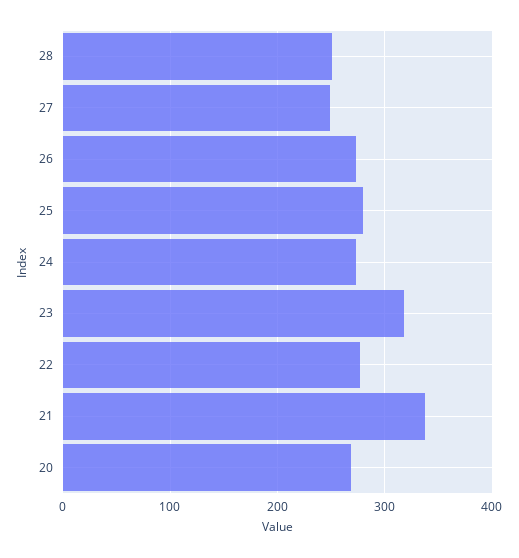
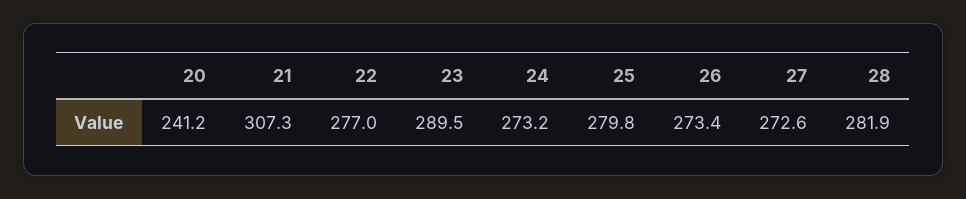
28: 250 -> 281.9
27: 250 -> 272.6
23: 320 -> 289.5
21: 340 -> 307.3
20: 270 -> 241.2

